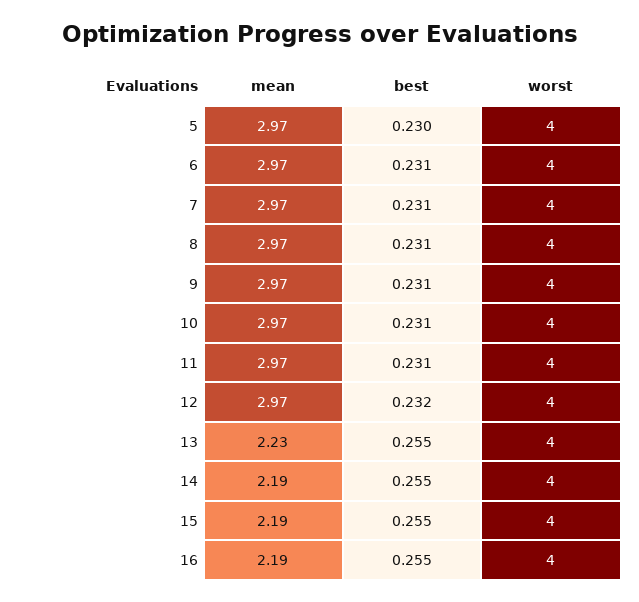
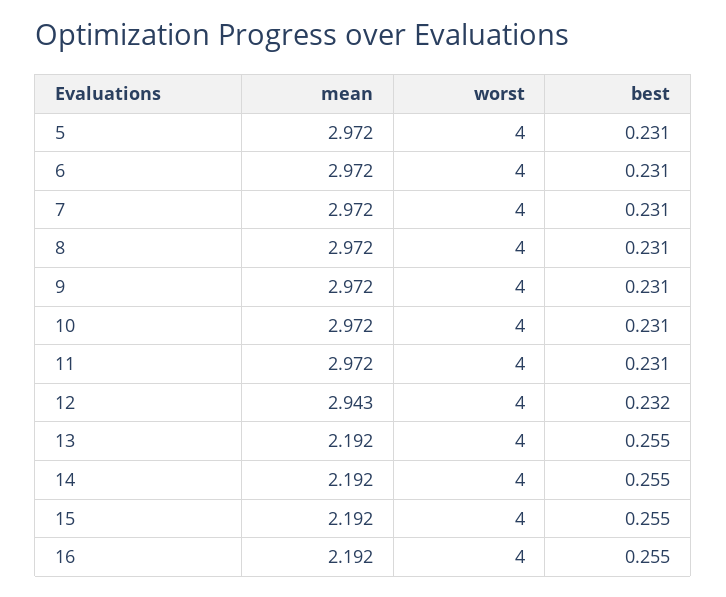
best, 5: 0.23 -> 0.231
mean, 12: 2.97 -> 2.943
mean, 13: 2.23 -> 2.192

